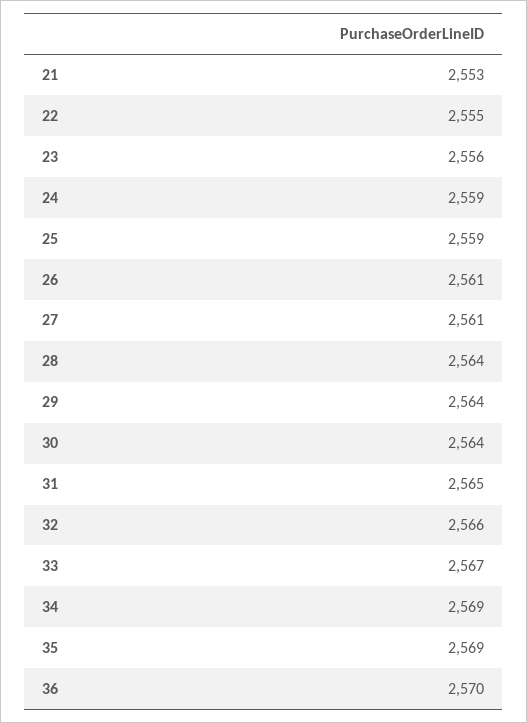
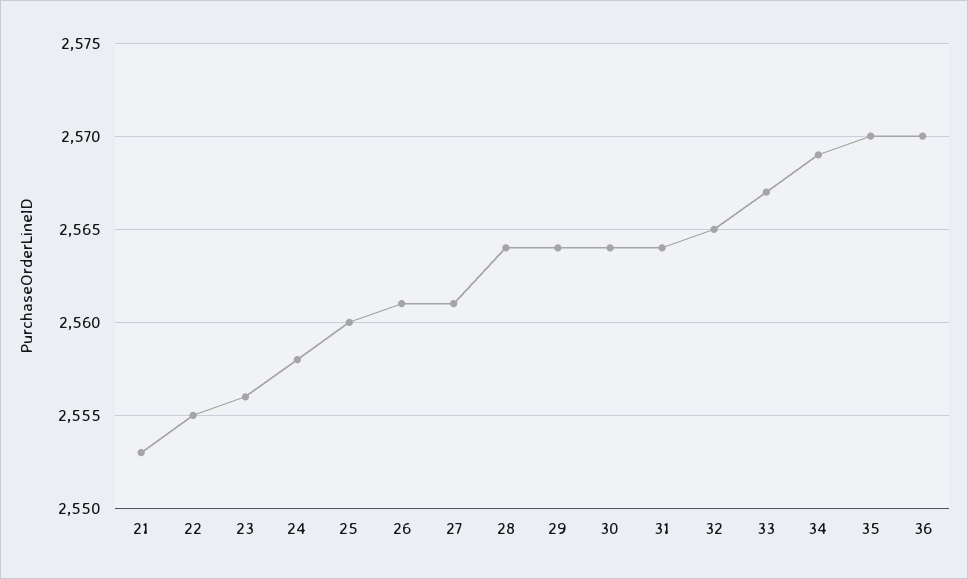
24: 2559 -> 2558
25: 2559 -> 2560
31: 2565 -> 2564
32: 2566 -> 2565
35: 2569 -> 2570

